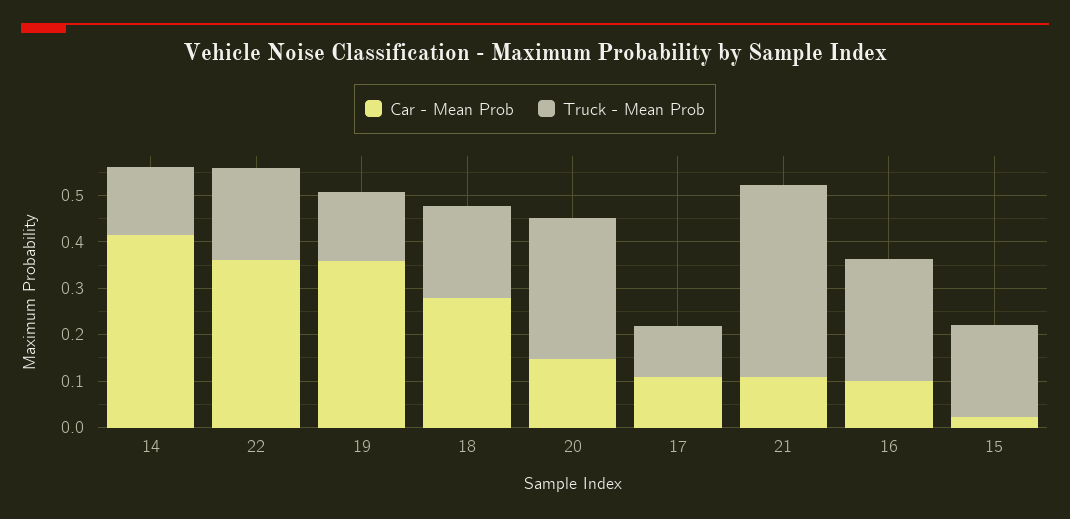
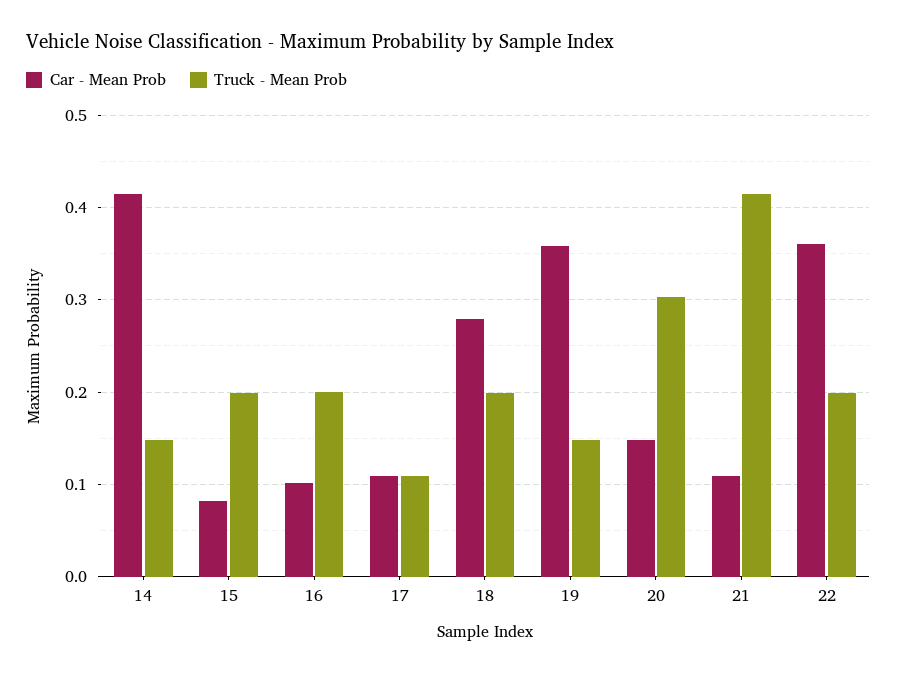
Truck - Mean Prob, 16: 0.26 -> 0.2
Car - Mean Prob, 15: 0.02 -> 0.08

